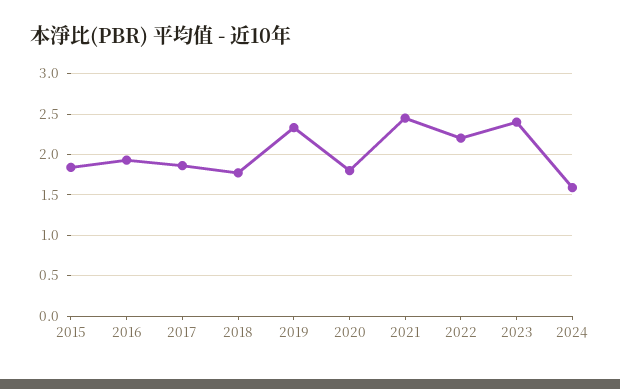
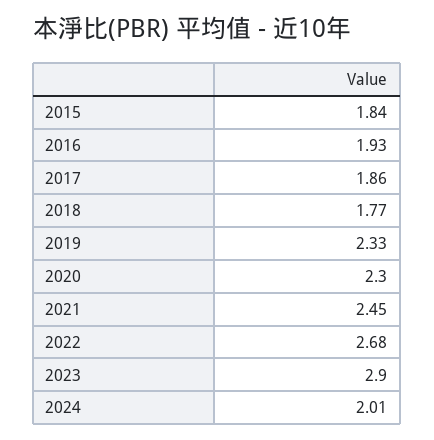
2020: 1.8 -> 2.3
2022: 2.2 -> 2.68
2023: 2.4 -> 2.9
2024: 1.6 -> 2.01

